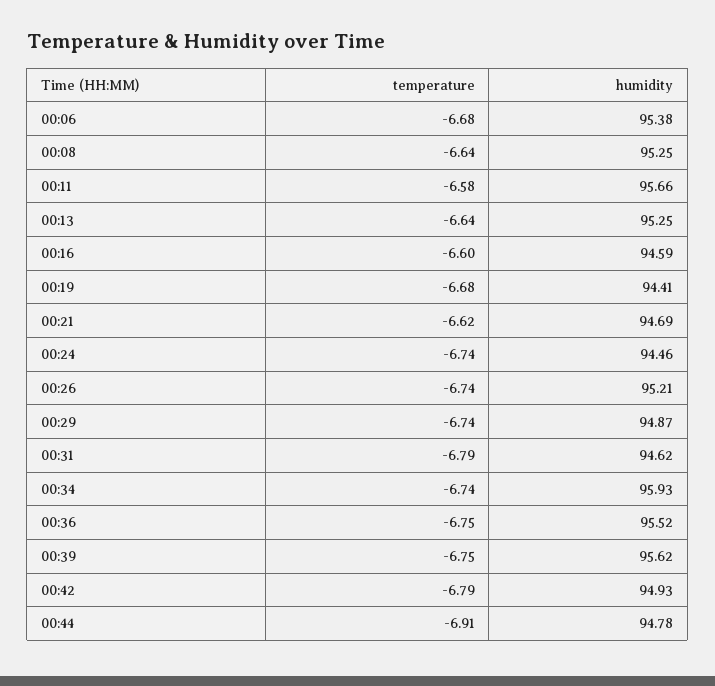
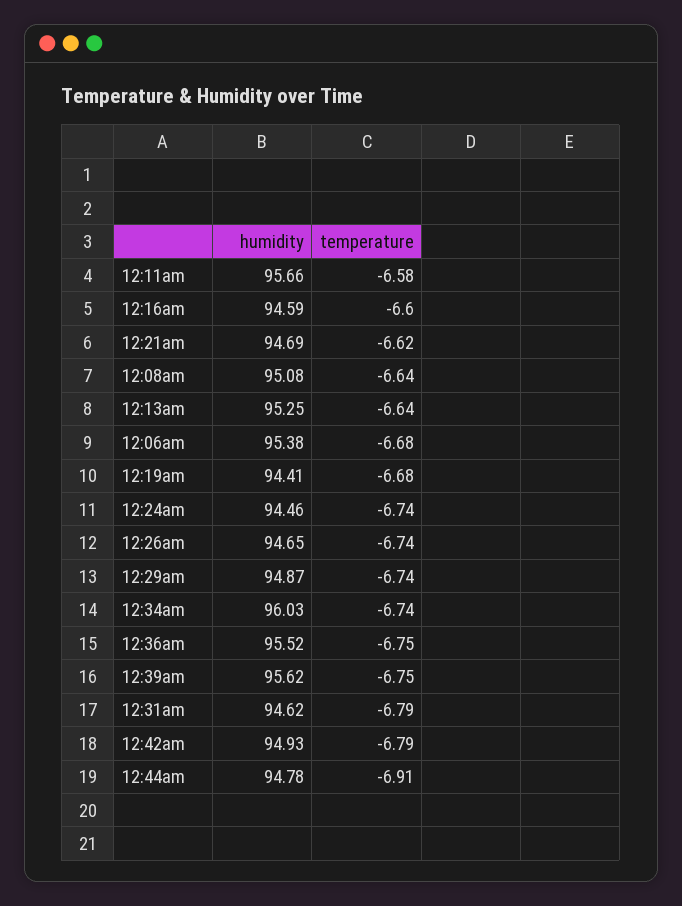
humidity, 00:08: 95.25 -> 95.08
humidity, 00:26: 95.21 -> 94.65
humidity, 00:34: 95.93 -> 96.03

